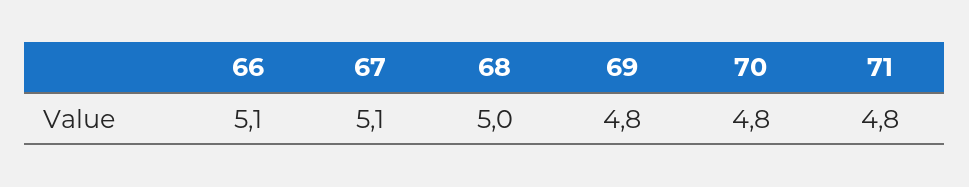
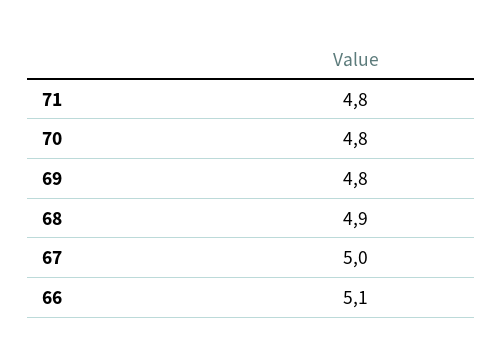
67: 5.1 -> 5
68: 5 -> 4.9

